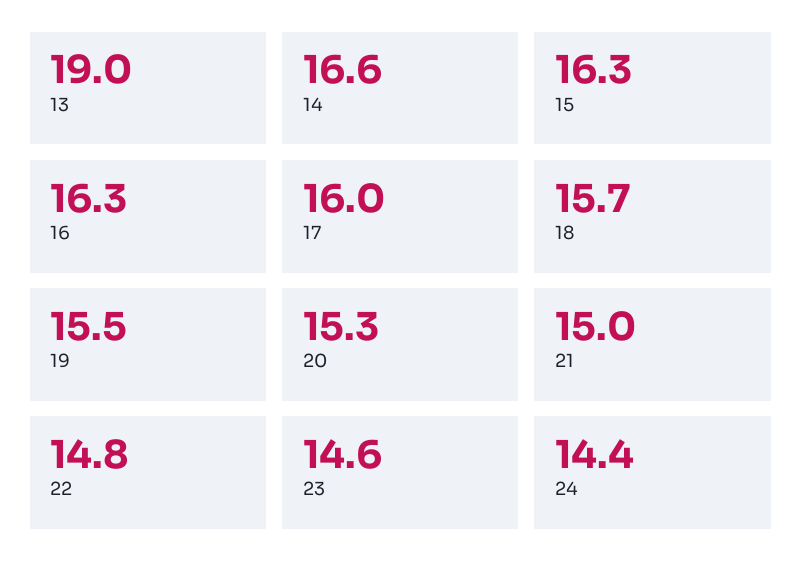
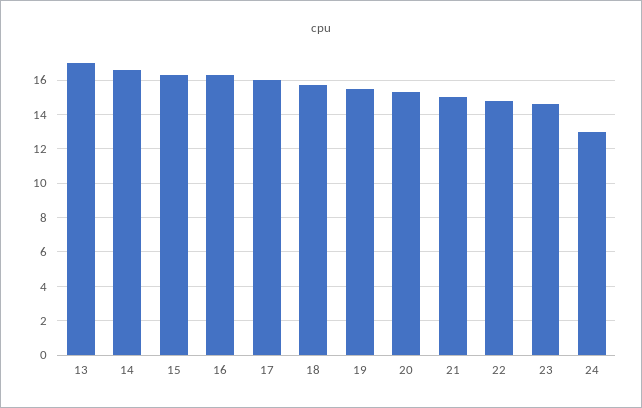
13: 19 -> 17
24: 14.4 -> 13

